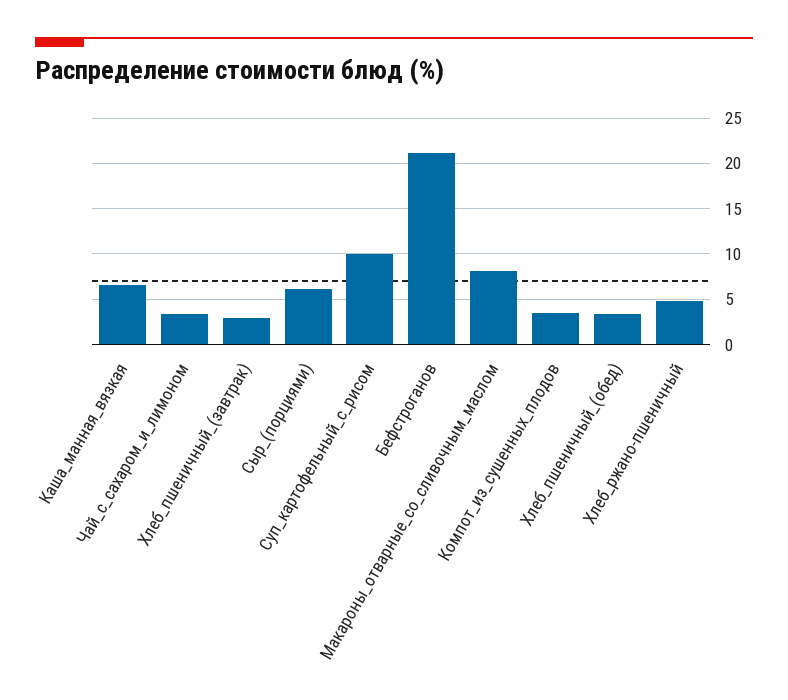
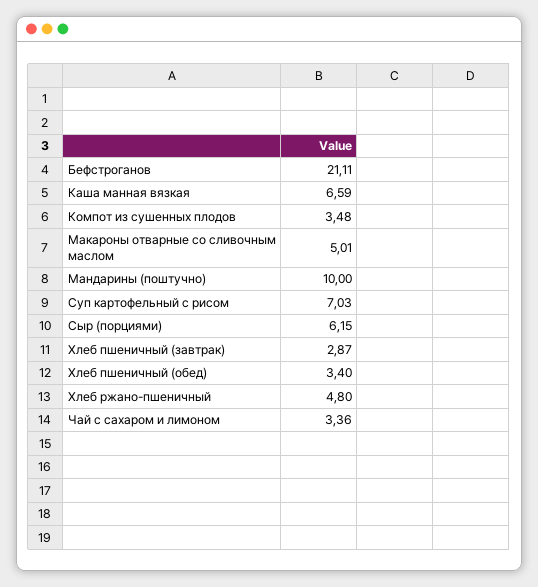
Суп_картофельный_с_рисом: 10 -> 7.03
Макароны_отварные_со_сливочным_маслом: 8 -> 5.01
Мандарины (поштучно): none -> 10

